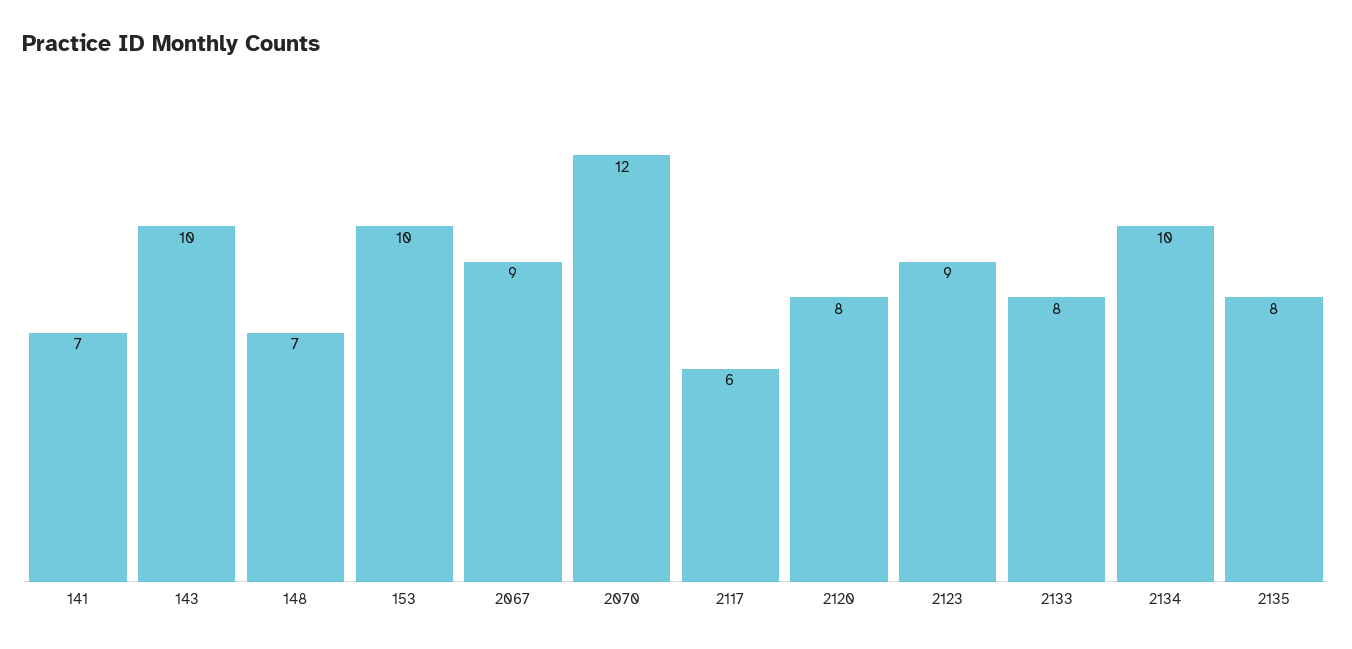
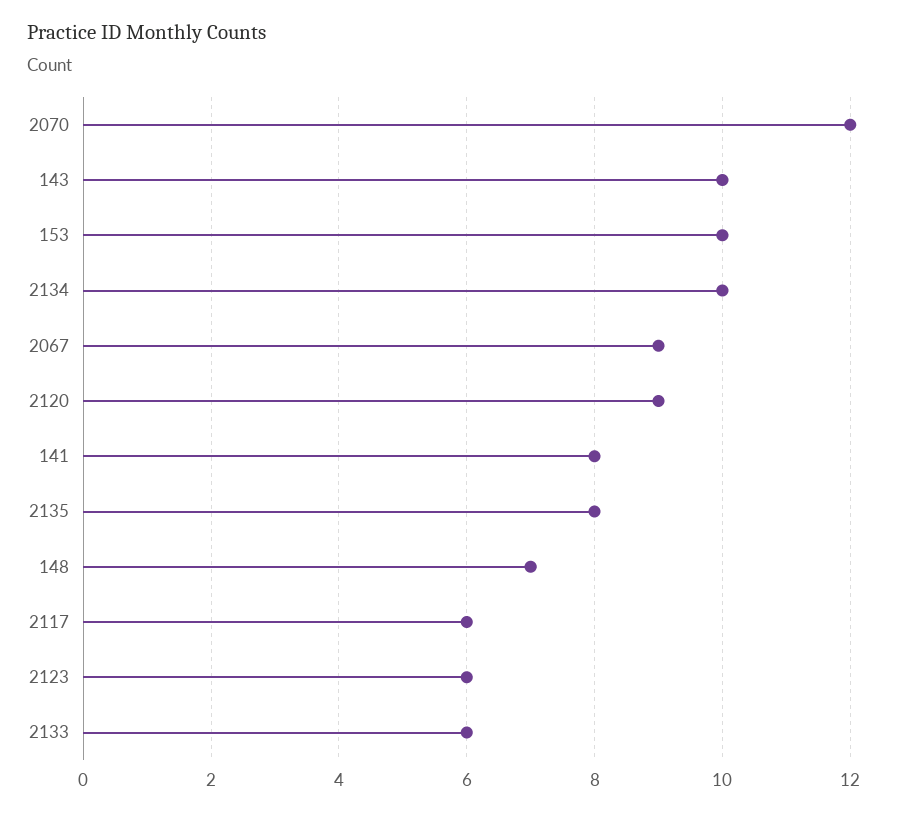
141: 7 -> 8
2120: 8 -> 9
2123: 9 -> 6
2133: 8 -> 6

